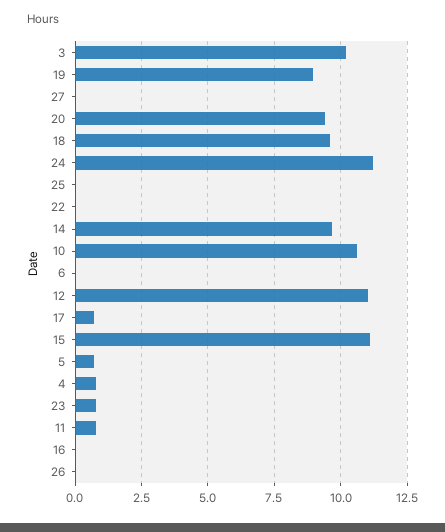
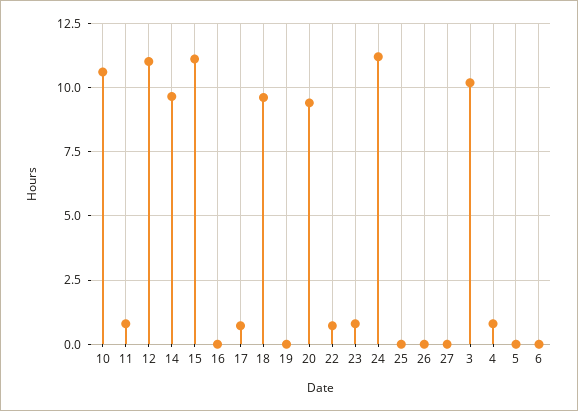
19: 9 -> 0
22: 0 -> 0.75
5: 0.75 -> 0

